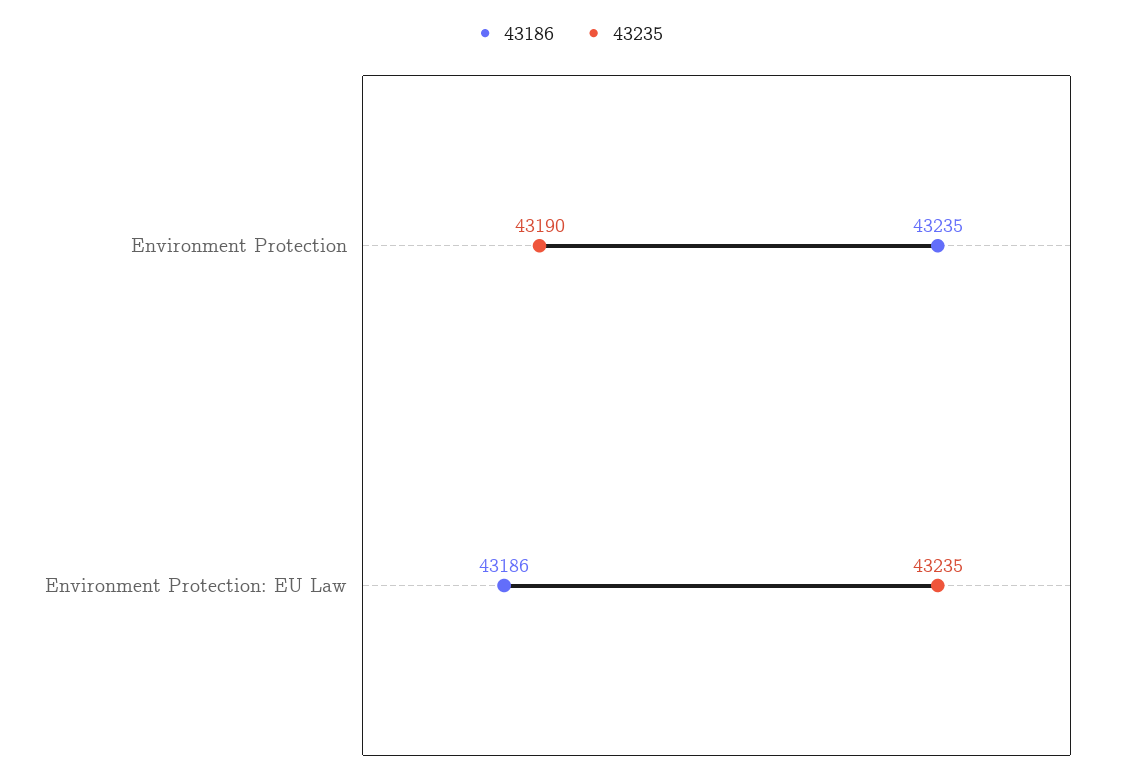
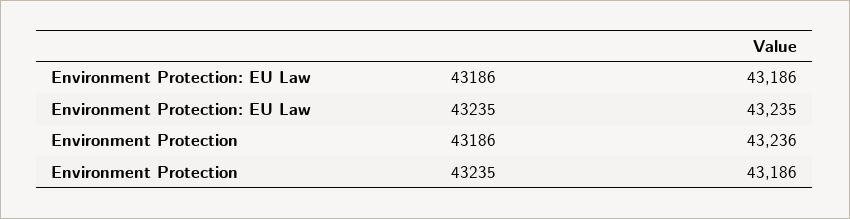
43186, Environment Protection: 43235 -> 43236
43235, Environment Protection: 43190 -> 43186

